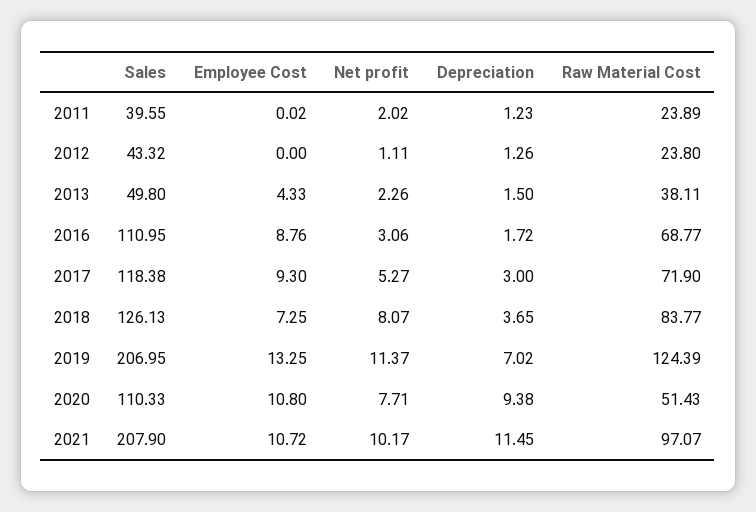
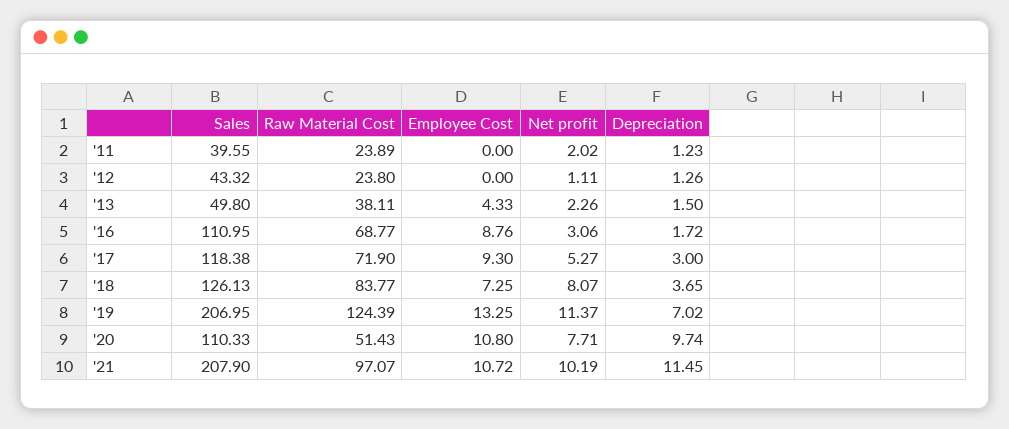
Employee Cost, 2011: 0.02 -> 0
Depreciation, 2020: 9.38 -> 9.74
Net profit, 2021: 10.17 -> 10.19

